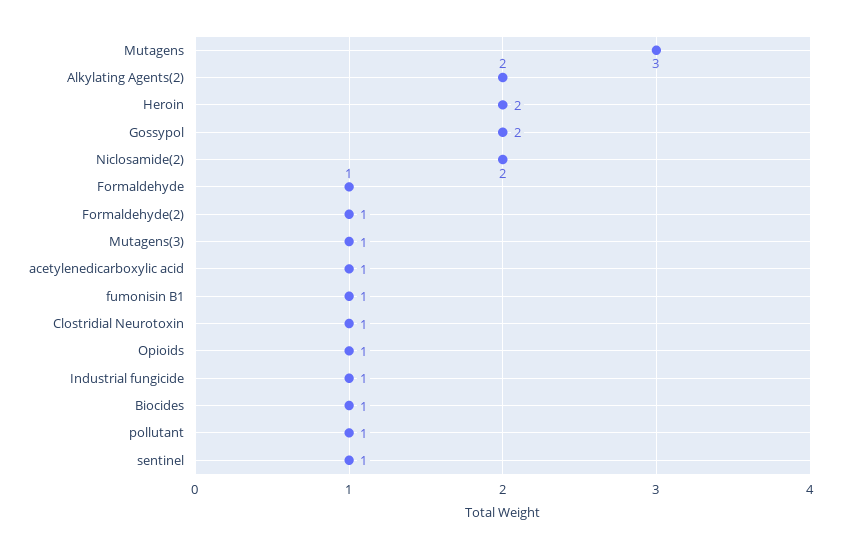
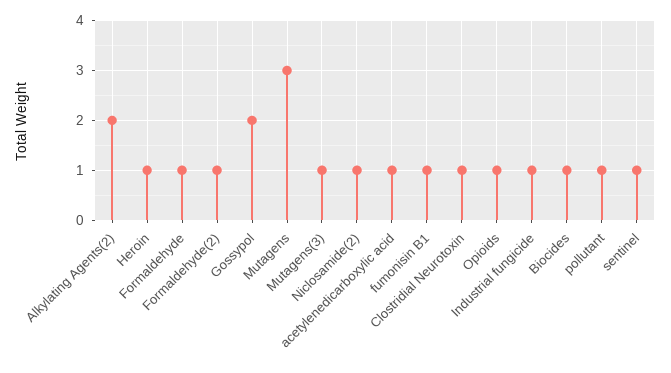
Heroin: 2 -> 1
Niclosamide(2): 2 -> 1

